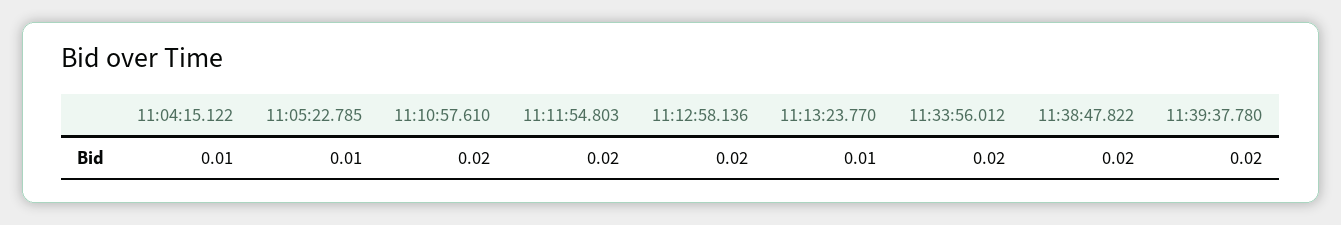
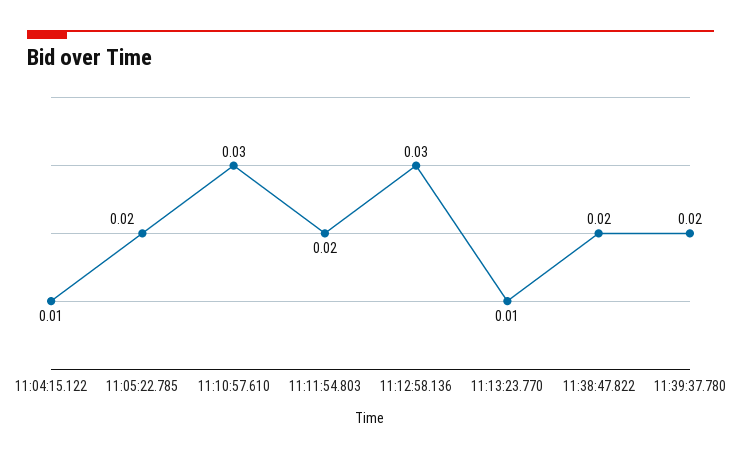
11:05:22.785: 0.01 -> 0.02
11:10:57.610: 0.02 -> 0.03
11:12:58.136: 0.02 -> 0.03
11:33:56.012: 0.02 -> none

